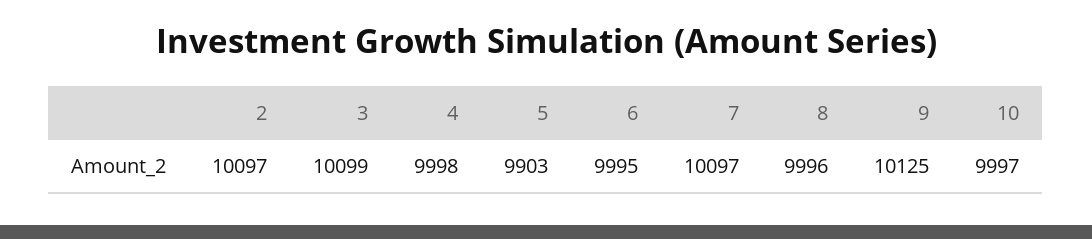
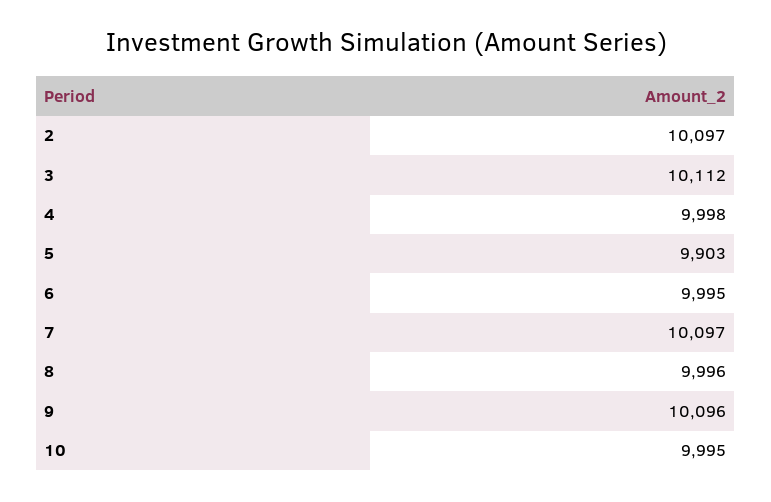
3: 10099 -> 10112
9: 10125 -> 10096
10: 9997 -> 9995

